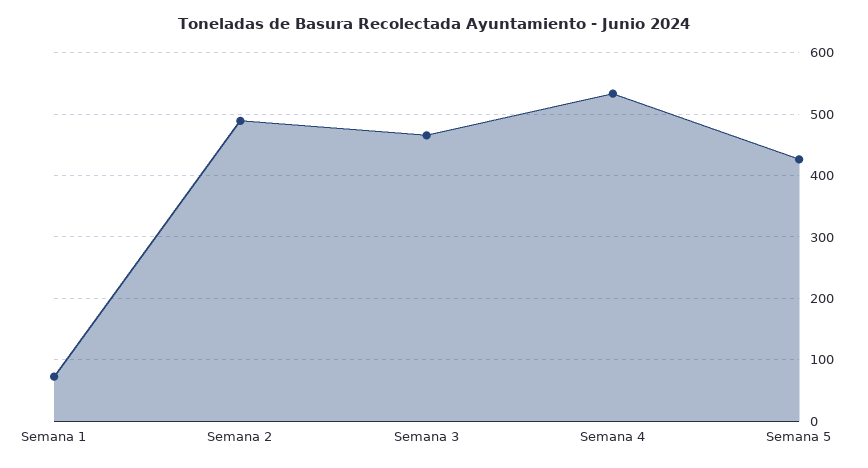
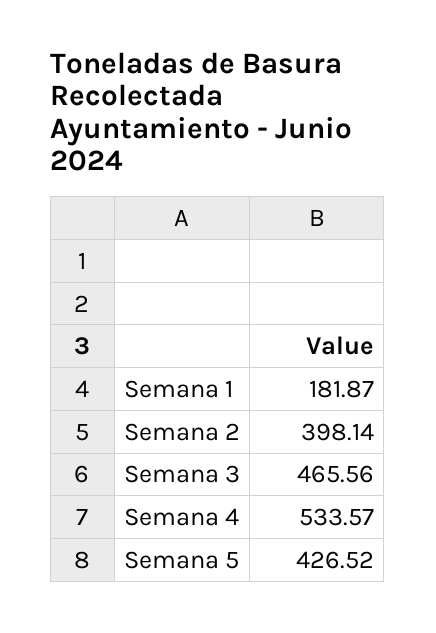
Semana 1: 70 -> 181.87
Semana 2: 490 -> 398.14

